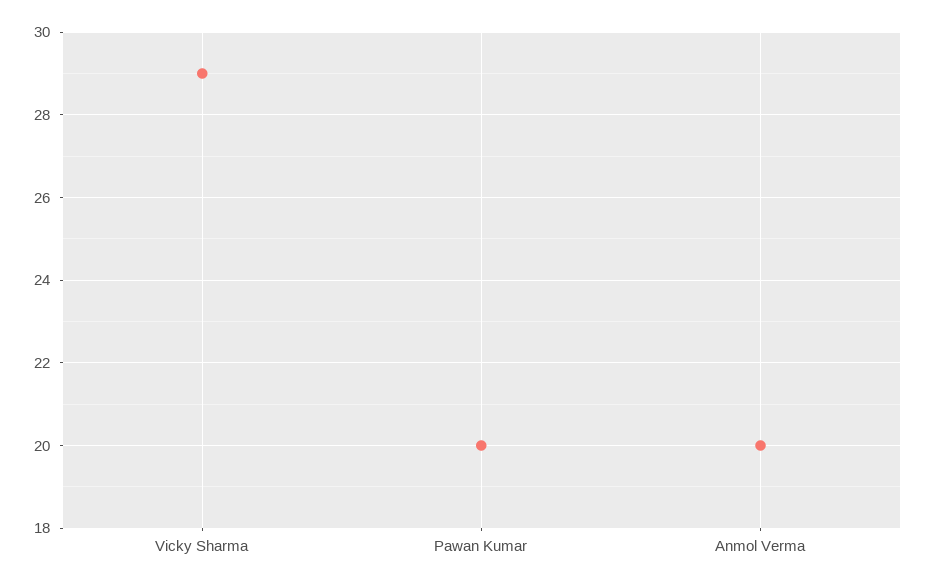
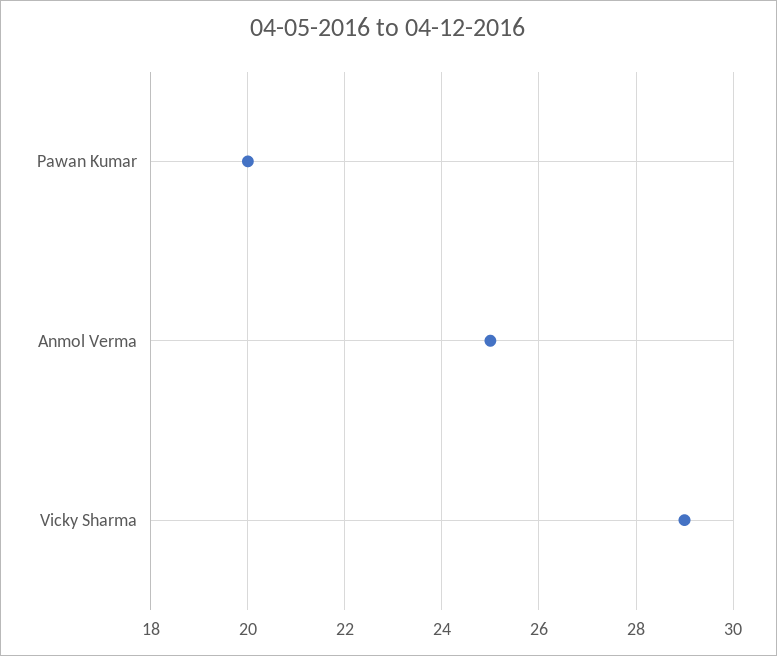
Anmol Verma: 20 -> 25

